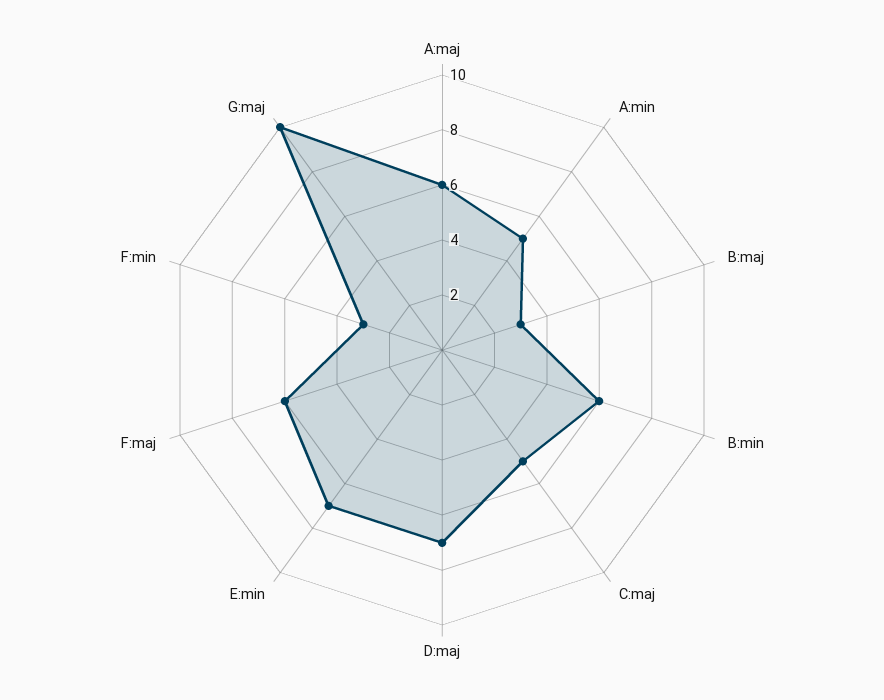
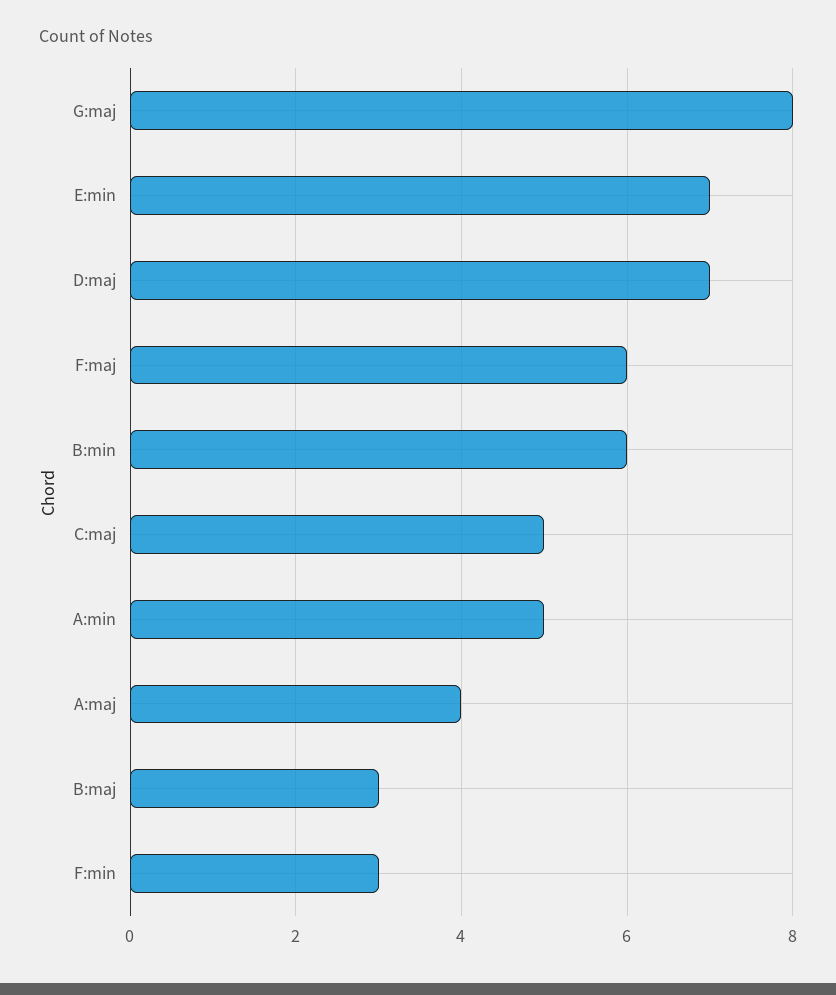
A:maj: 6 -> 4
G:maj: 10 -> 8

